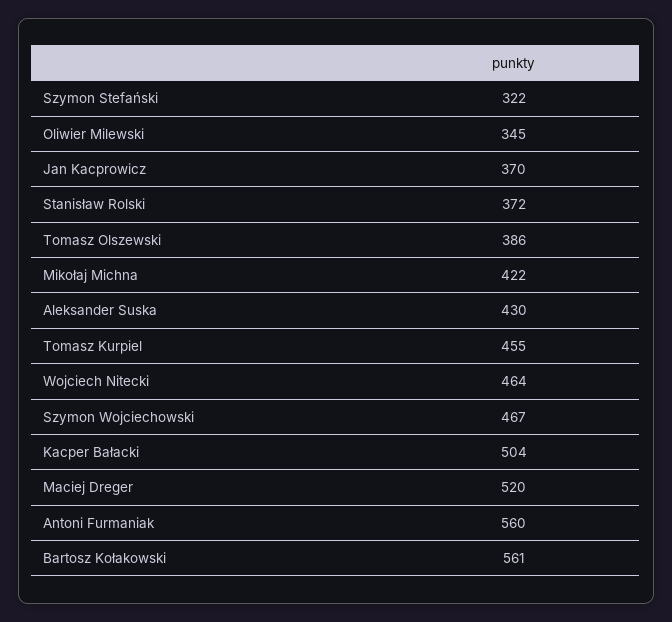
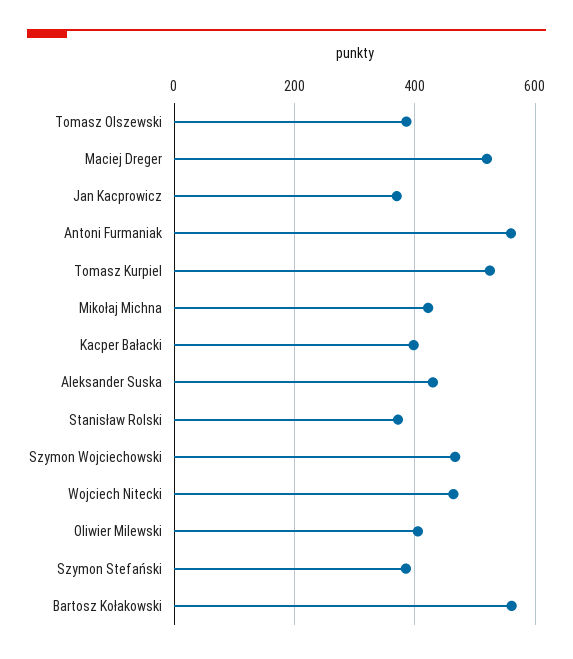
Szymon Stefański: 322 -> 380
Oliwier Milewski: 345 -> 400
Tomasz Kurpiel: 455 -> 520
Kacper Bałacki: 504 -> 400

